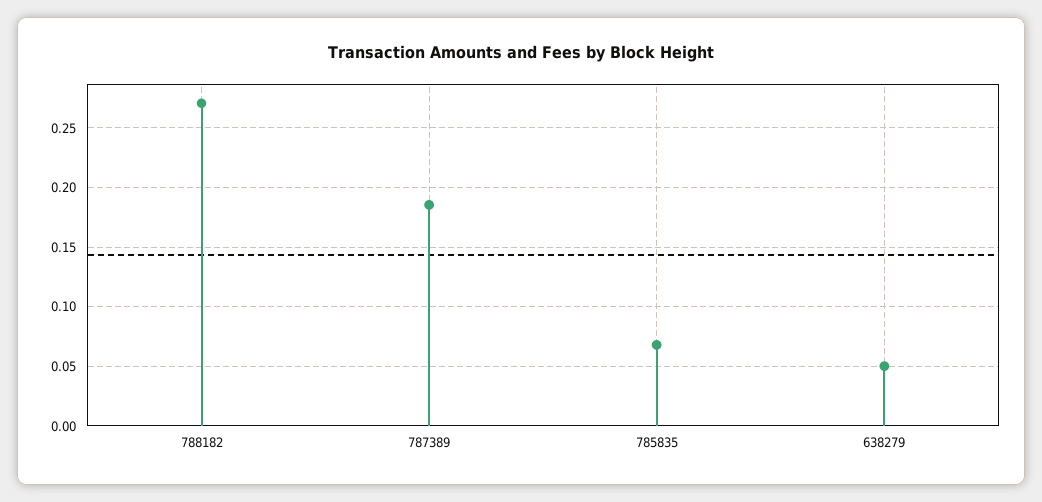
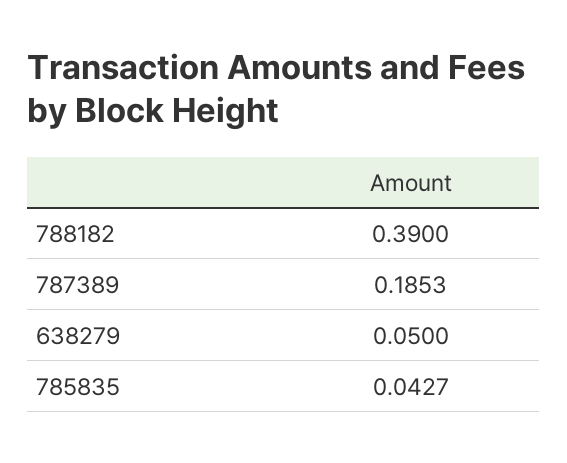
788182: 0.27 -> 0.39
785835: 0.07 -> 0.0427

